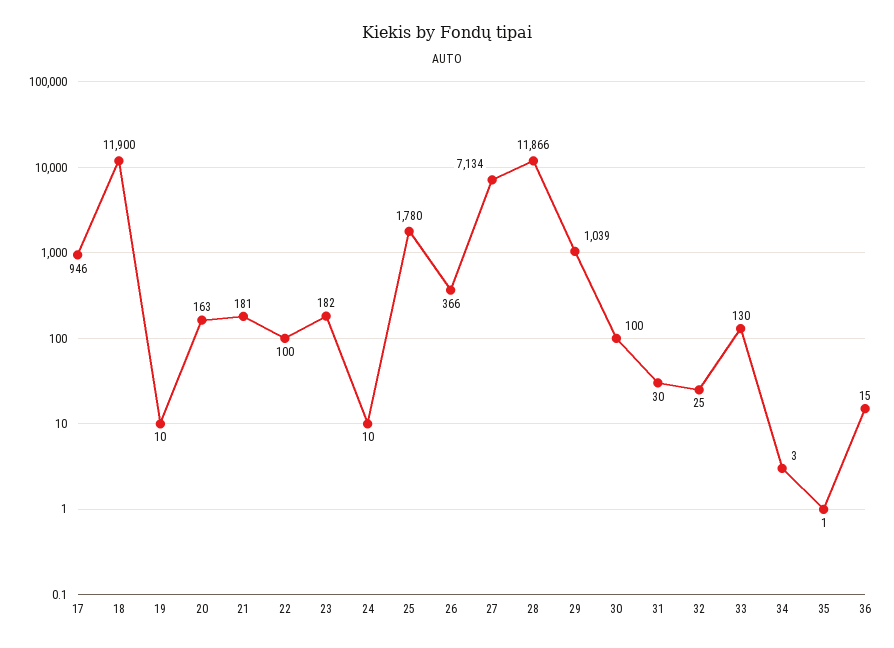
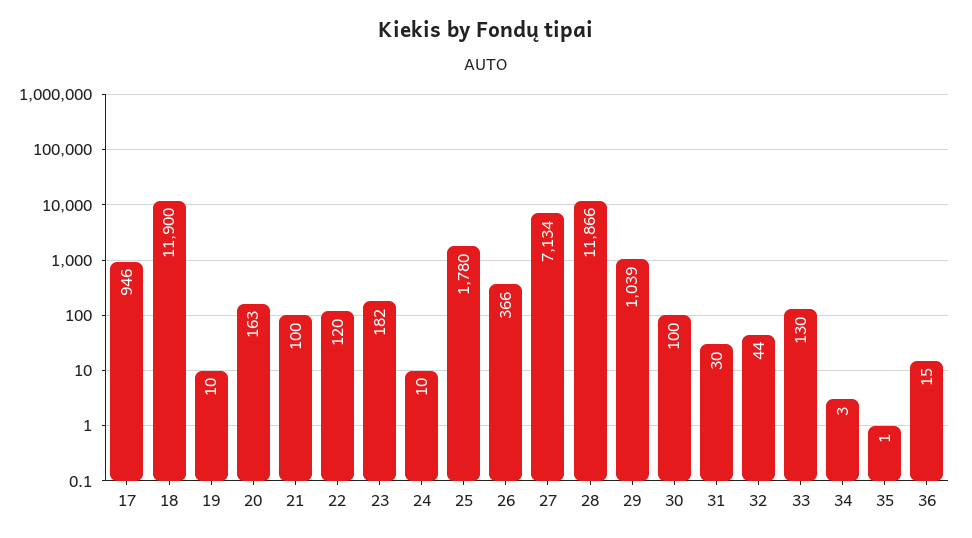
21: 181 -> 100
22: 100 -> 120
32: 25 -> 44

